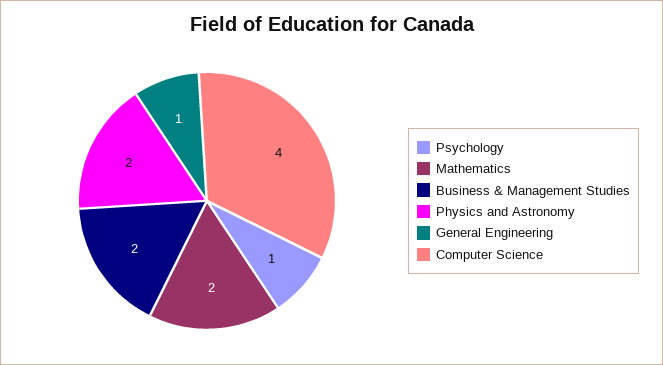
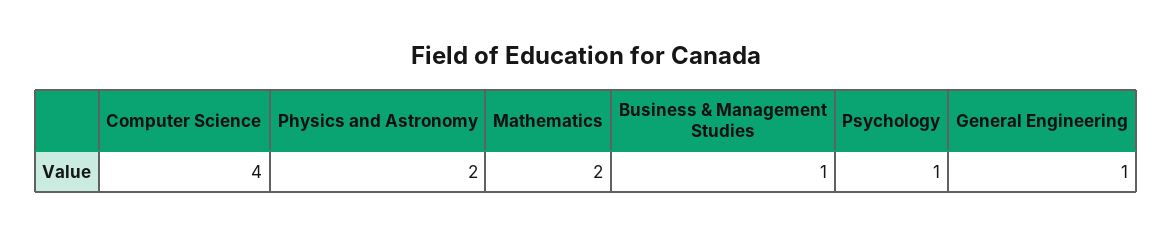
Business & Management Studies: 2 -> 1

